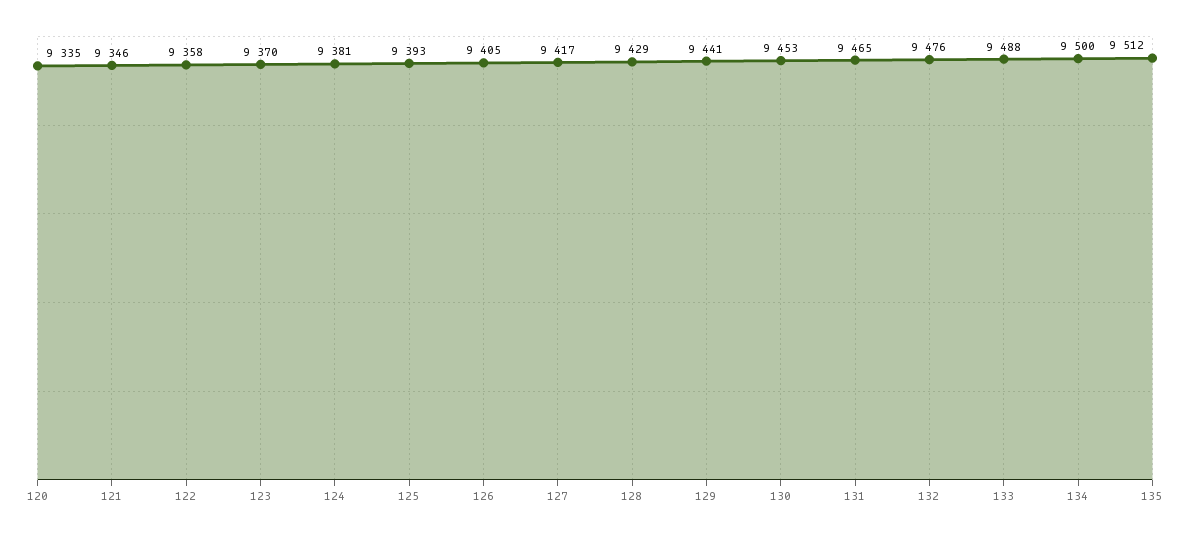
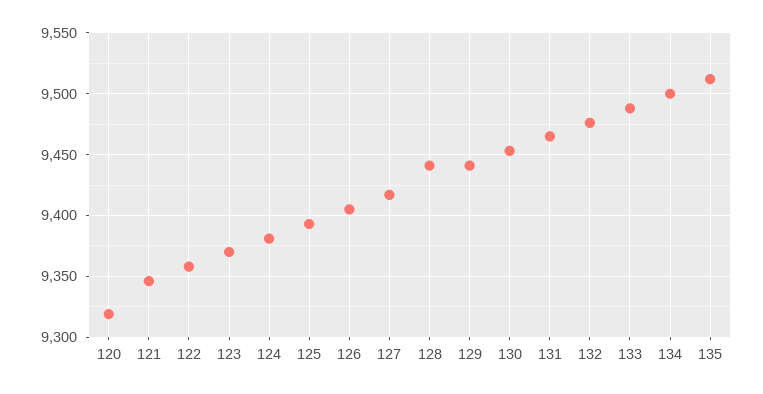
120: 9335 -> 9320
128: 9429 -> 9440

